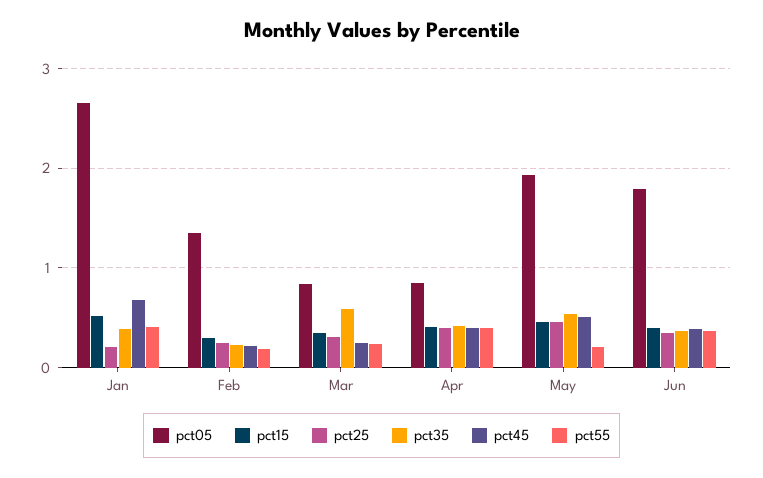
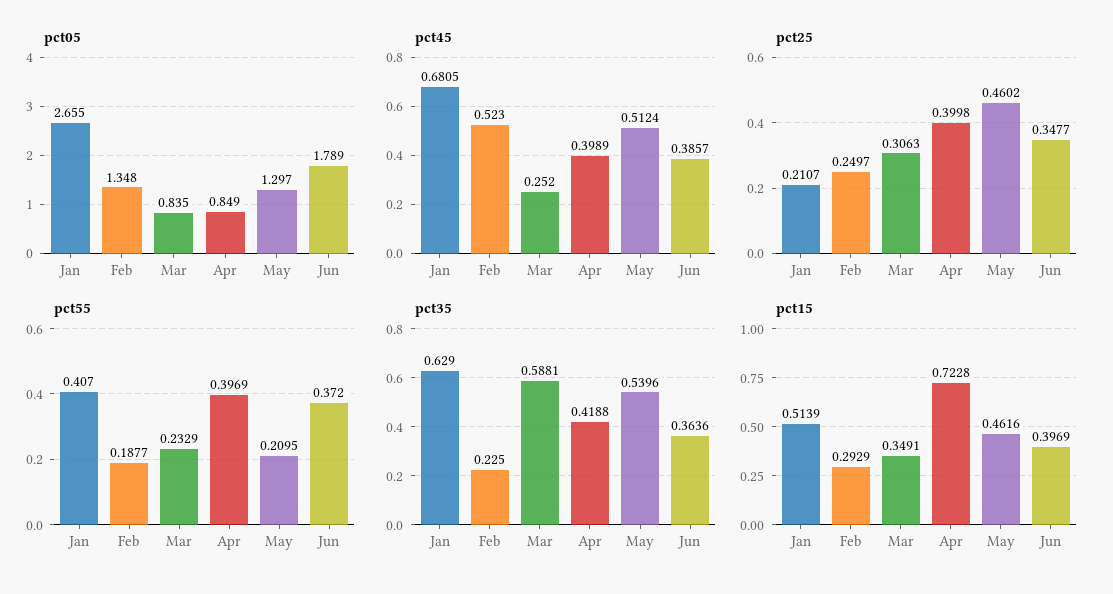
pct35, Jan: 0.4 -> 0.629
pct45, Feb: 0.2 -> 0.523
pct15, Apr: 0.4 -> 0.7228
pct05, May: 1.9 -> 1.297

